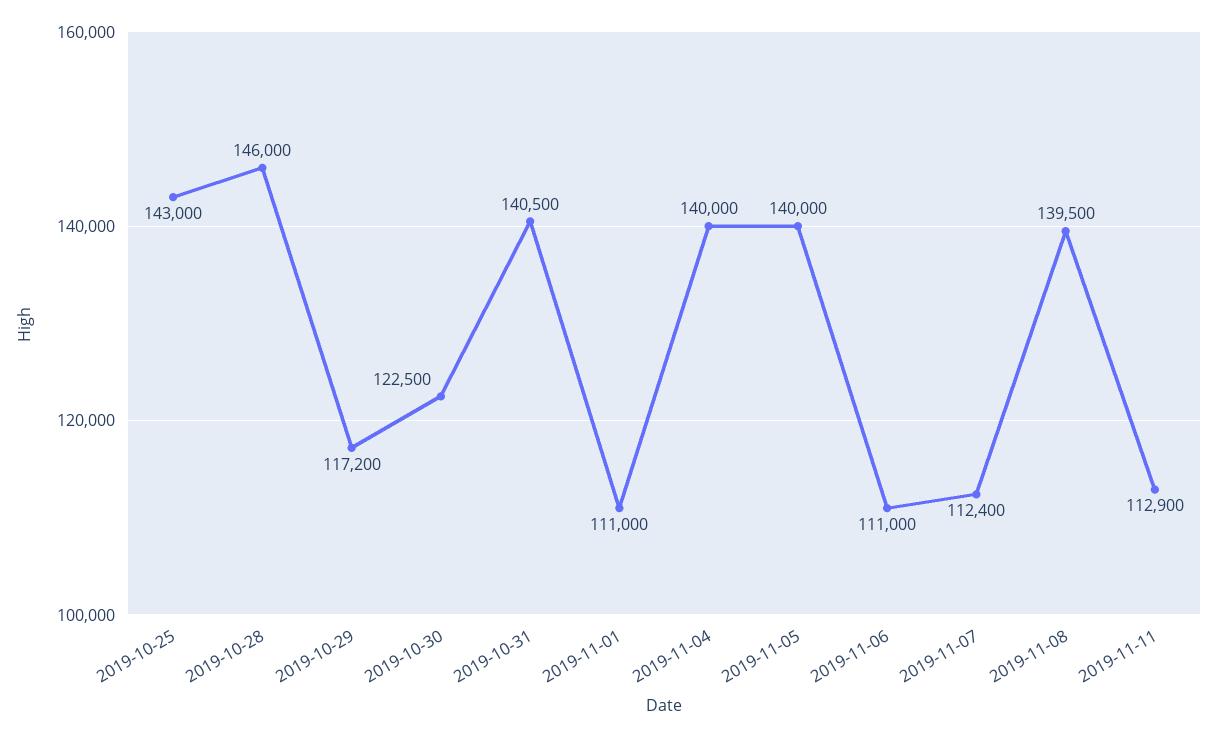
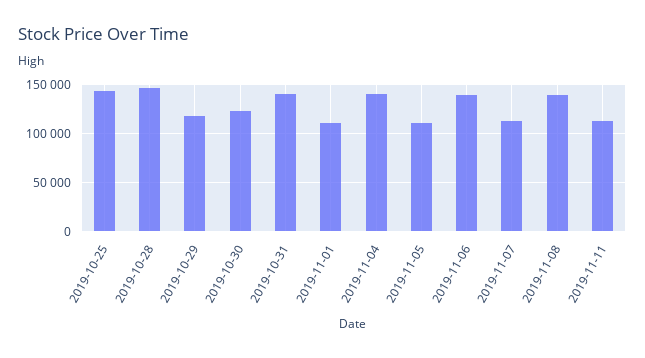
2019-11-05: 140000 -> 110000
2019-11-06: 111000 -> 140000

